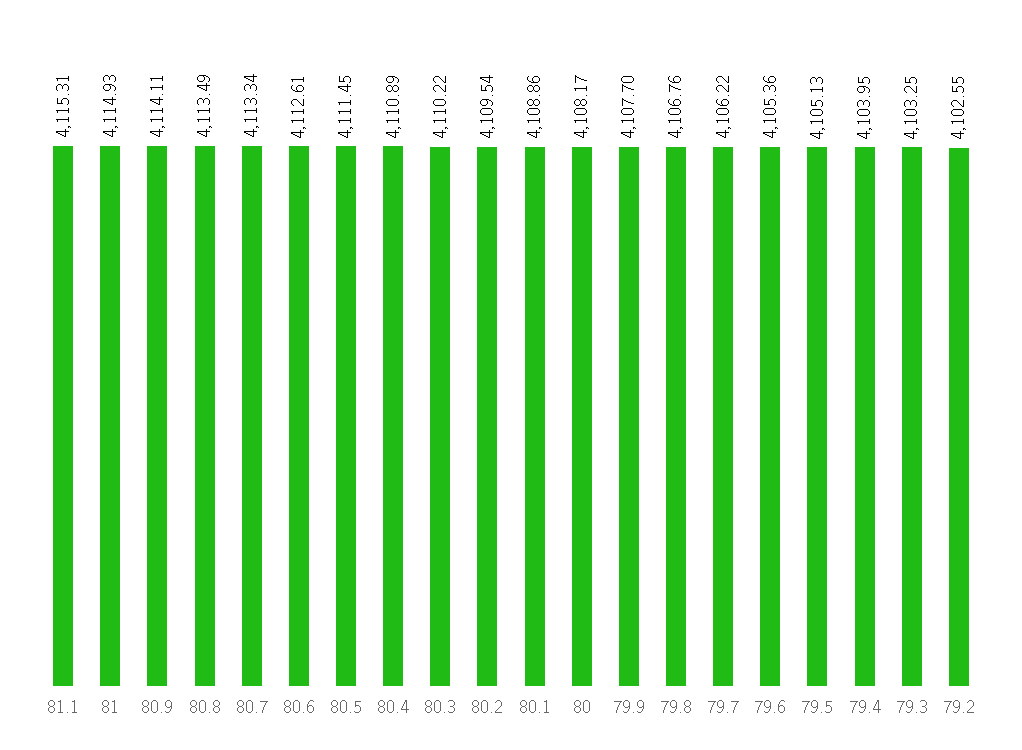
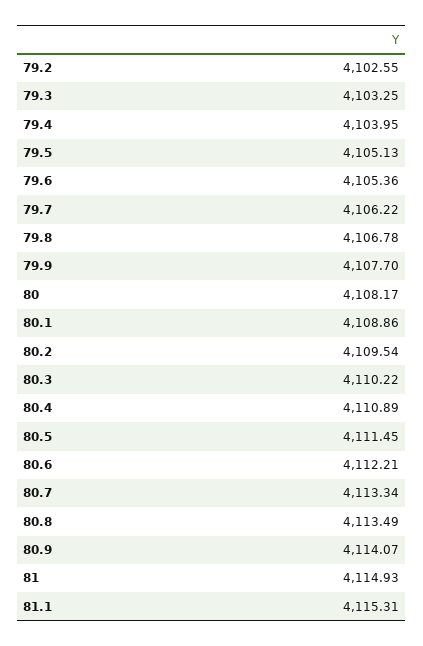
80.9: 4114.11 -> 4114.07
80.6: 4112.61 -> 4112.21
79.8: 4106.76 -> 4106.78

